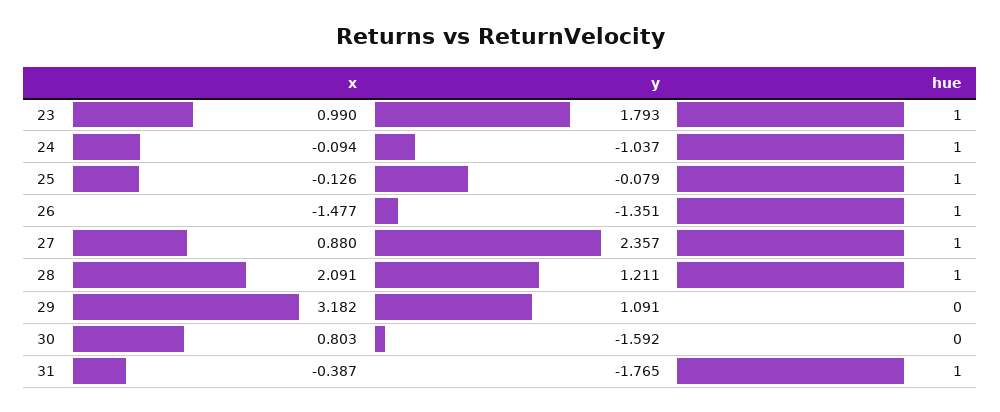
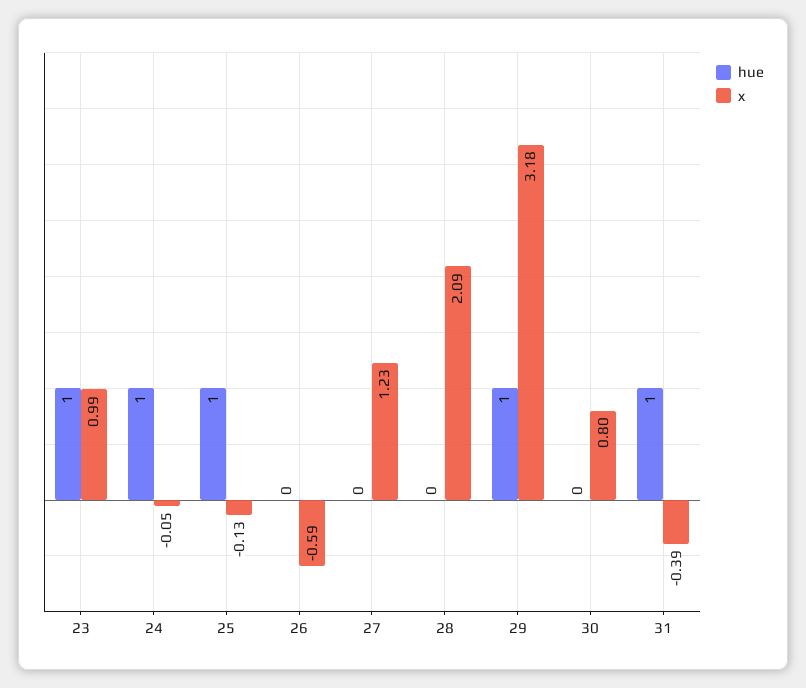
y, 23: 1.793 -> none
x, 24: -0.094 -> -0.05
y, 24: -1.037 -> none
y, 25: -0.079 -> none
x, 26: -1.477 -> -0.59
y, 26: -1.351 -> none
hue, 26: 1 -> 0
x, 27: 0.88 -> 1.23
y, 27: 2.357 -> none
hue, 27: 1 -> 0
y, 28: 1.211 -> none
hue, 28: 1 -> 0
y, 29: 1.091 -> none
hue, 29: 0 -> 1
y, 30: -1.592 -> none
y, 31: -1.765 -> none

